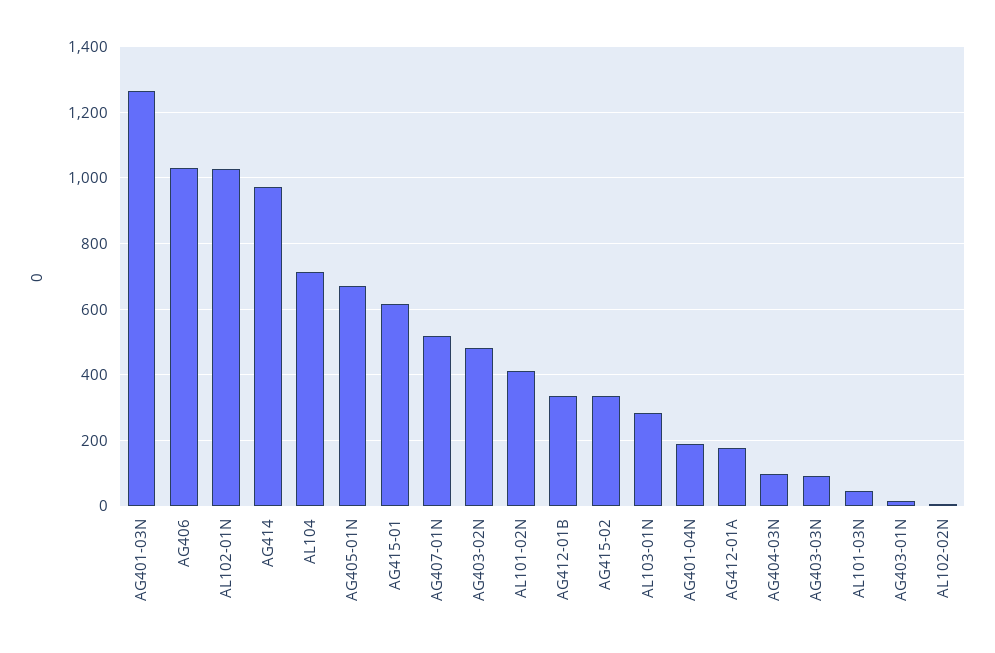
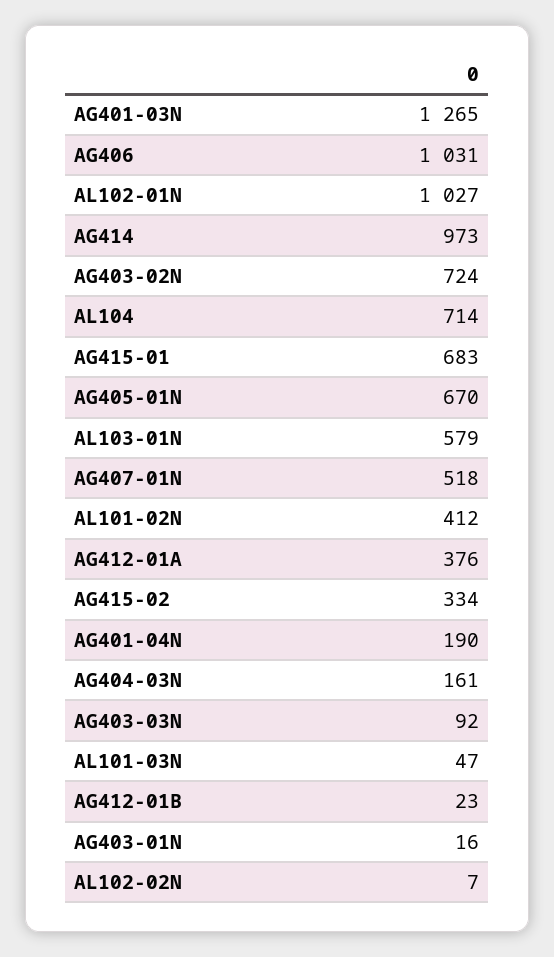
AG415-01: 620 -> 683
AG403-02N: 480 -> 724
AG412-01B: 340 -> 23
AL103-01N: 280 -> 579
AG412-01A: 180 -> 376
AG404-03N: 100 -> 161

